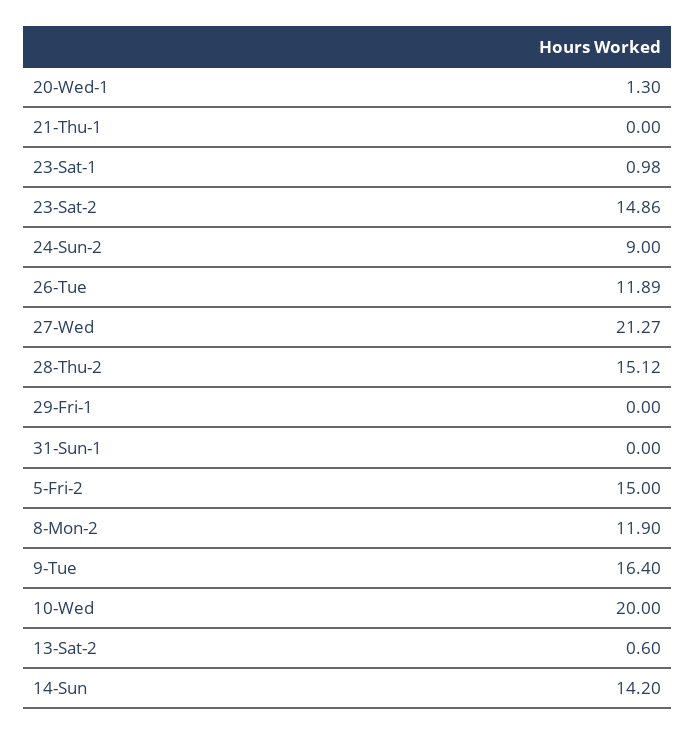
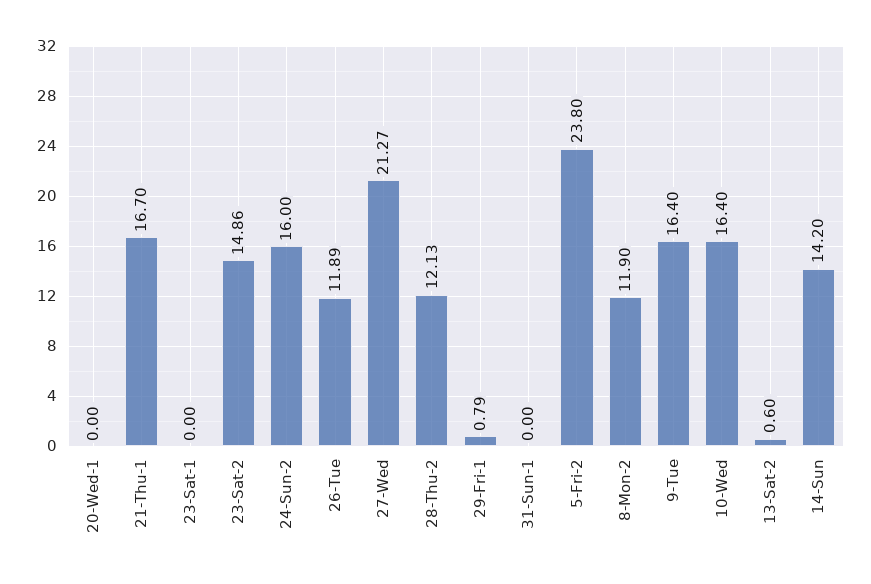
20-Wed-1: 1.3 -> 0
21-Thu-1: 0 -> 16.7
23-Sat-1: 0.98 -> 0
24-Sun-2: 9 -> 16
28-Thu-2: 15.12 -> 12.13
29-Fri-1: 0 -> 0.79
5-Fri-2: 15 -> 23.8
10-Wed: 20 -> 16.4

